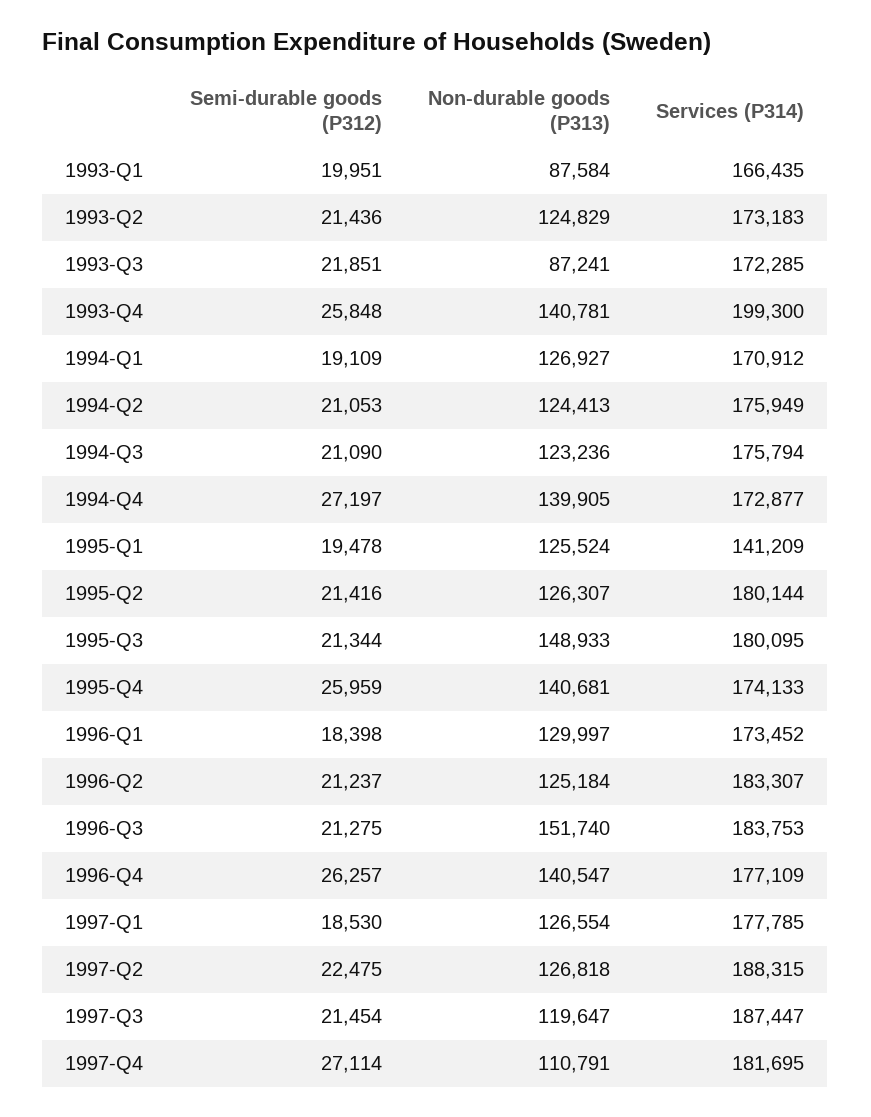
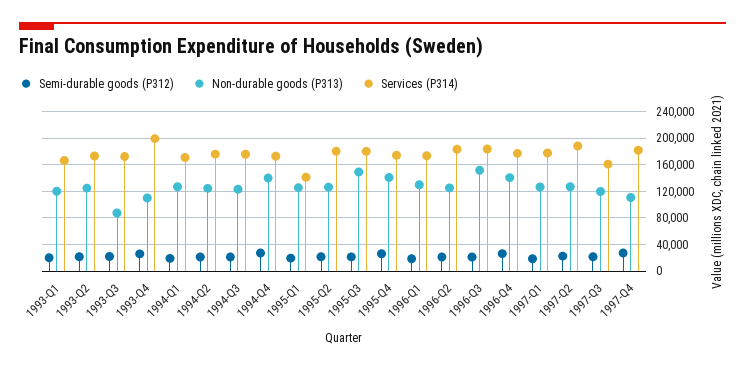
Non-durable goods (P313), 1993-Q1: 87584 -> 120000
Non-durable goods (P313), 1993-Q4: 140781 -> 110000
Services (P314), 1997-Q3: 187447 -> 160000

